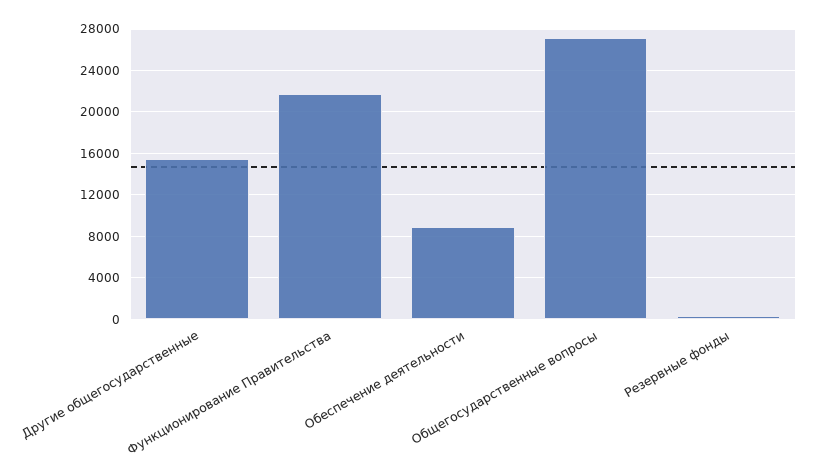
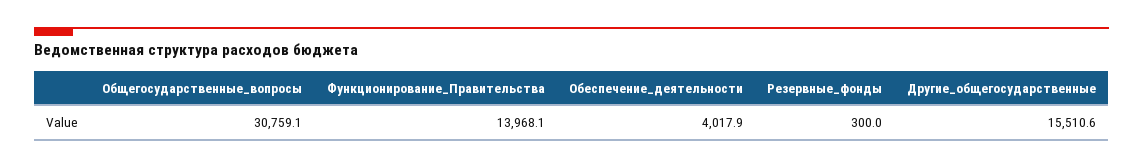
Функционирование Правительства: 22000 -> 13968.1
Обеспечение деятельности: 9000 -> 4017.9
Общегосударственные вопросы: 27000 -> 30759.1

